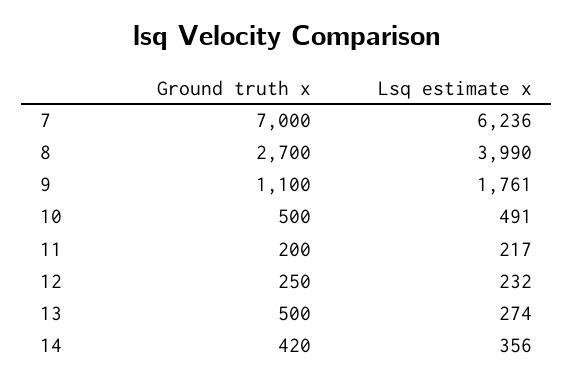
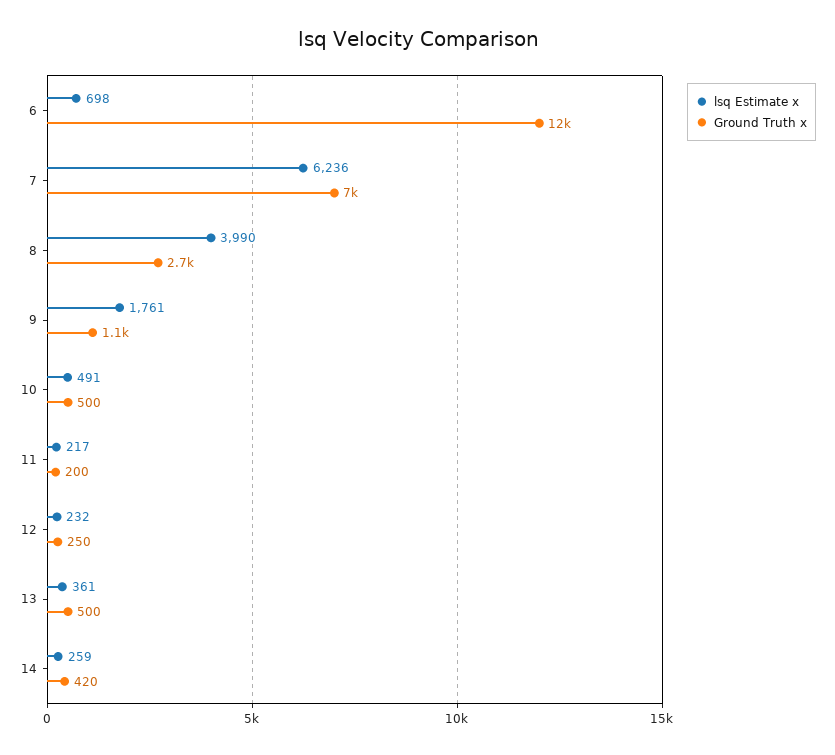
Lsq estimate x, 13: 274 -> 361
Lsq estimate x, 14: 356 -> 259
Lsq estimate x, 6: none -> 698
Ground truth x, 6: none -> 12000

